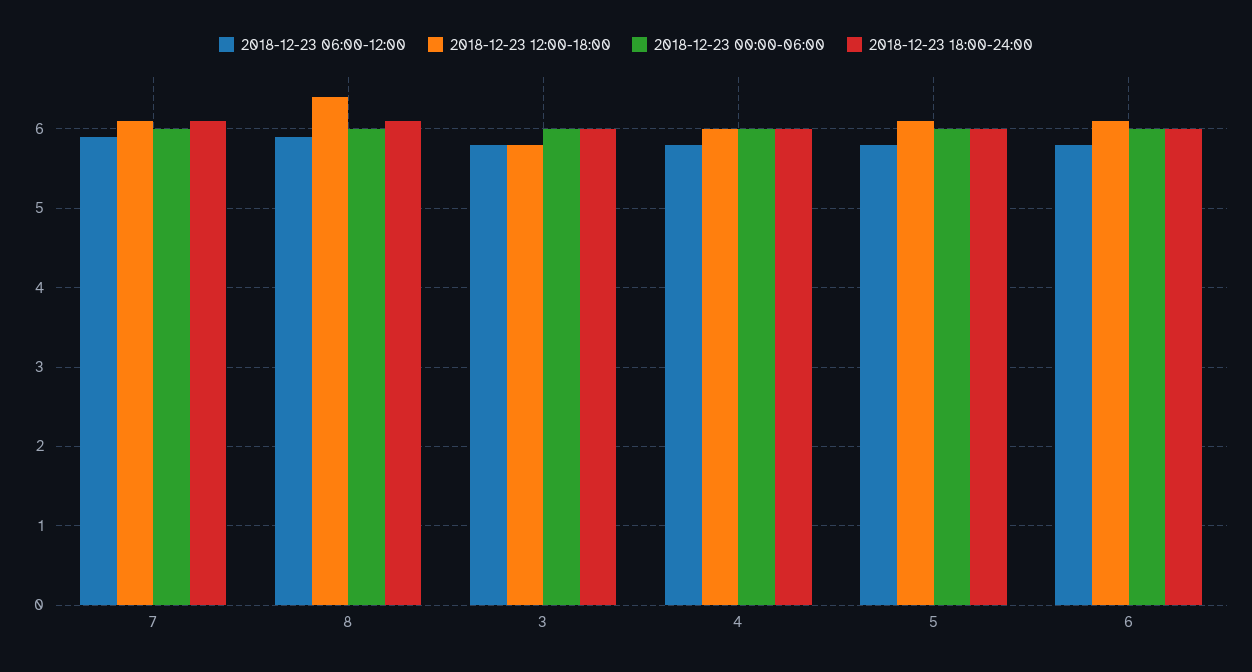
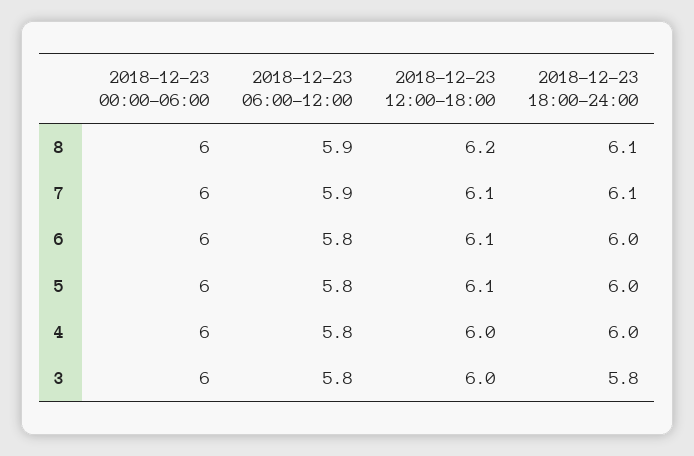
2018-12-23 12:00-18:00, 8: 6.4 -> 6.2
2018-12-23 12:00-18:00, 3: 5.8 -> 6
2018-12-23 18:00-24:00, 3: 6 -> 5.8

